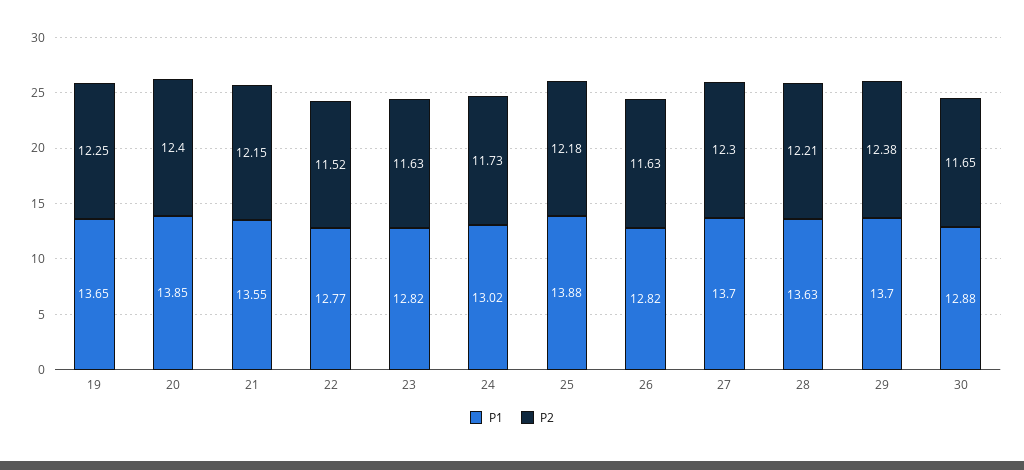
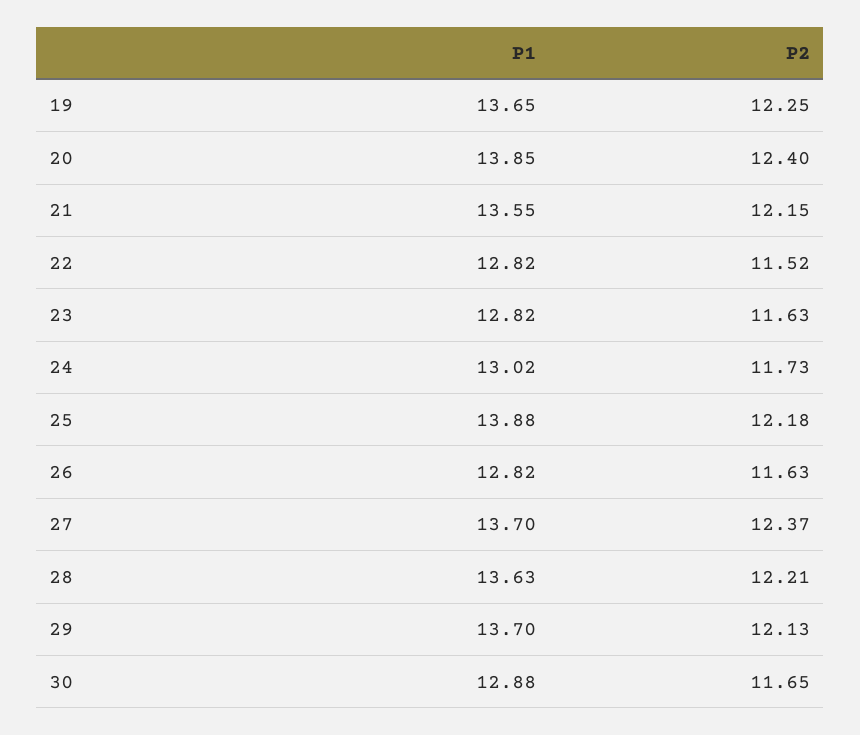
P1, 22: 12.77 -> 12.82
P2, 27: 12.3 -> 12.37
P2, 29: 12.38 -> 12.13

